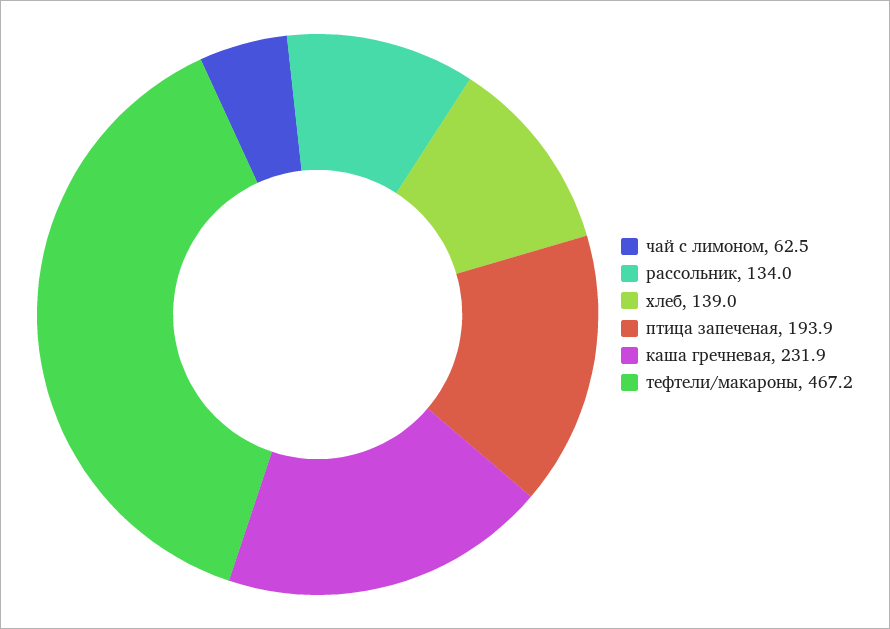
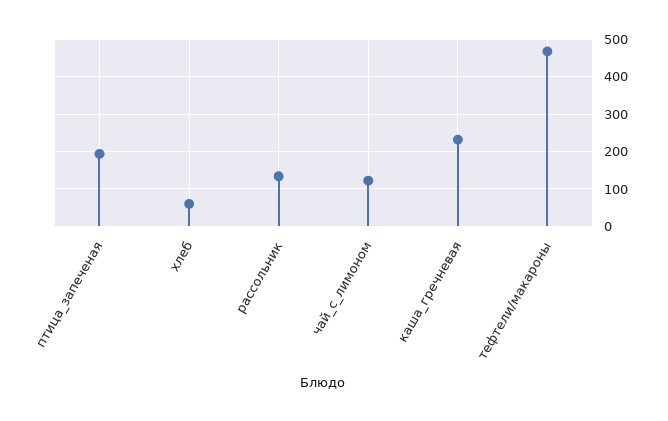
чай с лимоном: 62.5 -> 120
хлеб: 139 -> 60

